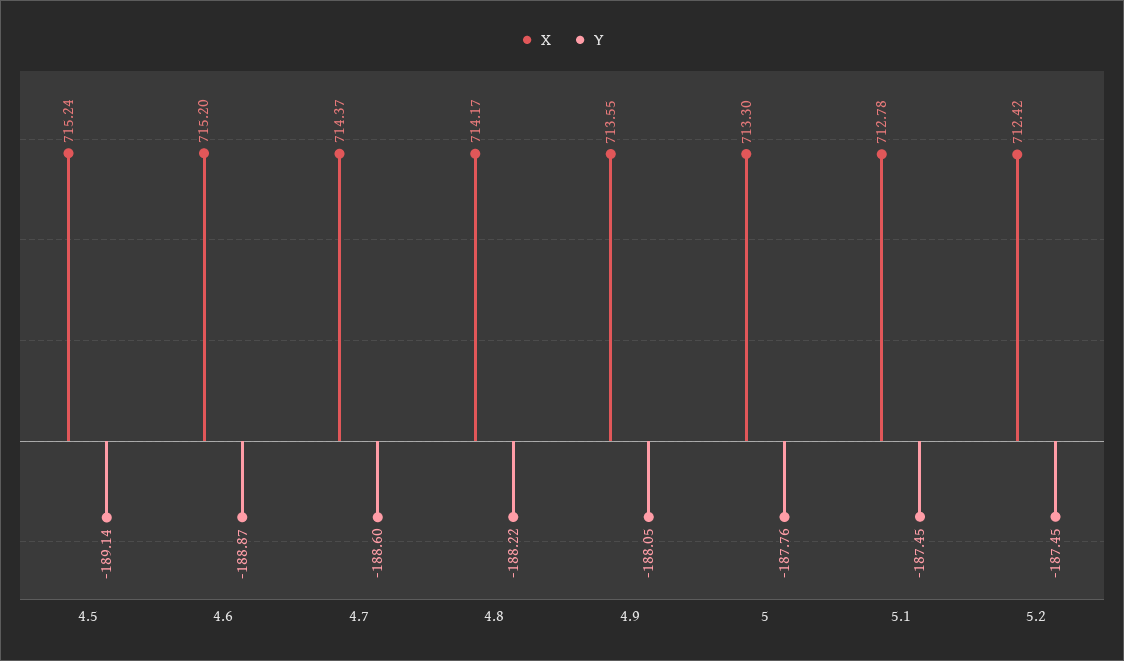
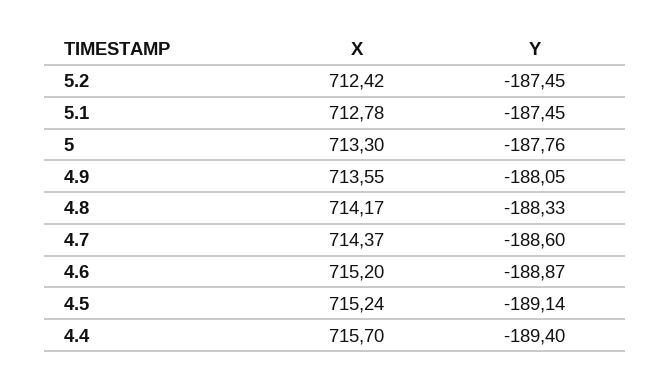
Y, 4.8: -188.22 -> -188.33
X, 4.4: none -> 715.7
Y, 4.4: none -> -189.4

